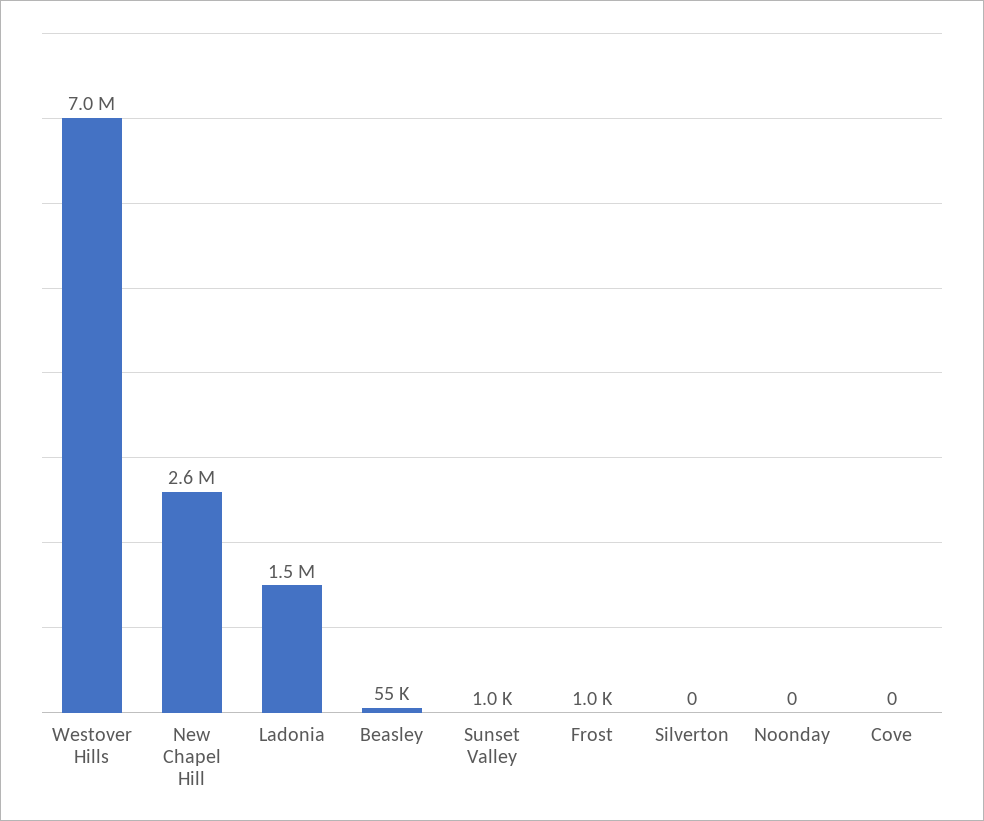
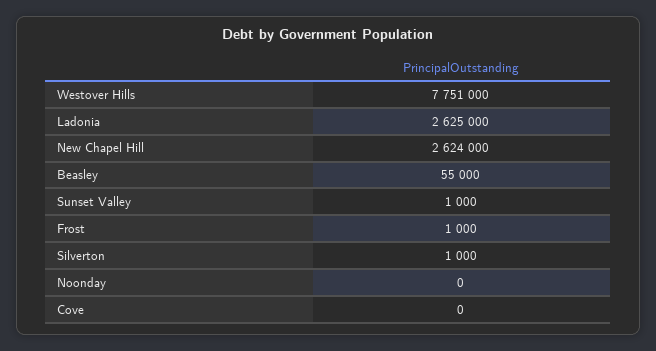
Westover Hills: 7000000 -> 7751000
Ladonia: 1500000 -> 2625000
Silverton: 0 -> 1000

